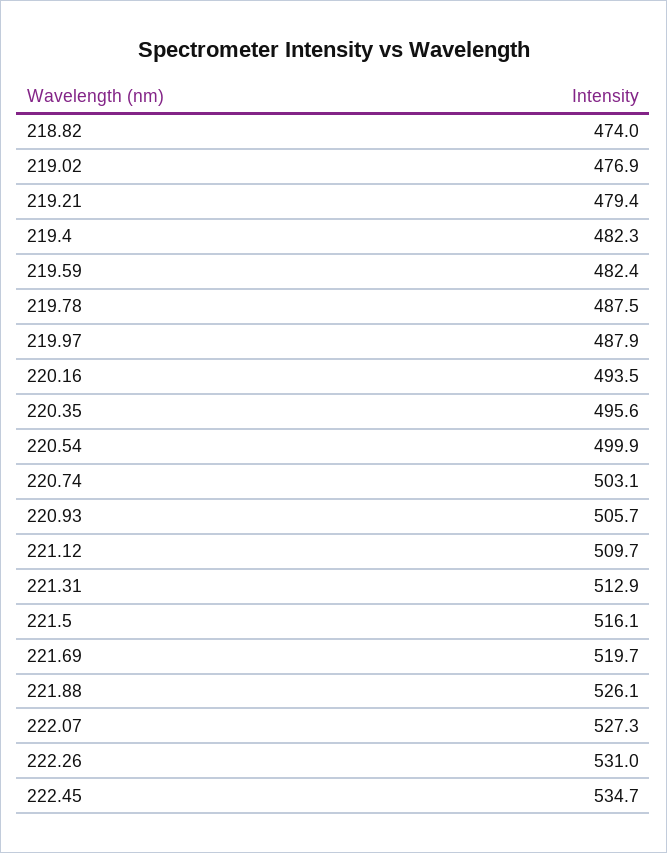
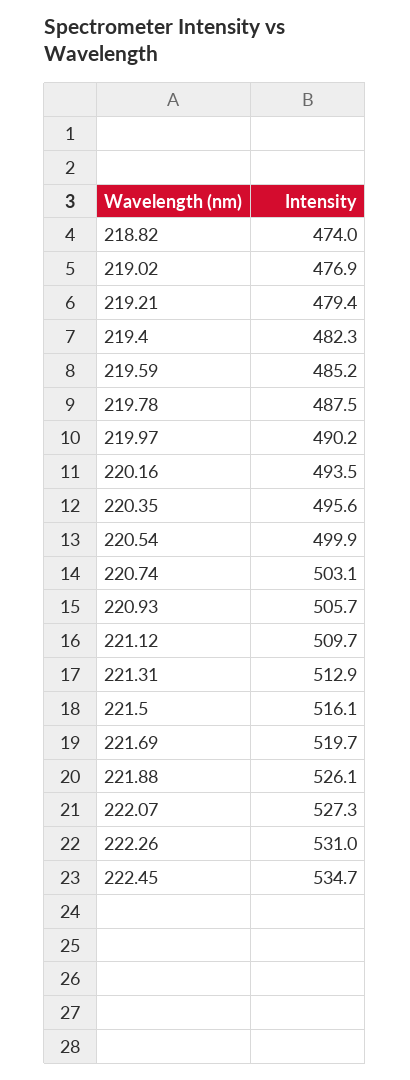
219.59: 482.4 -> 485.2
219.97: 487.9 -> 490.2

